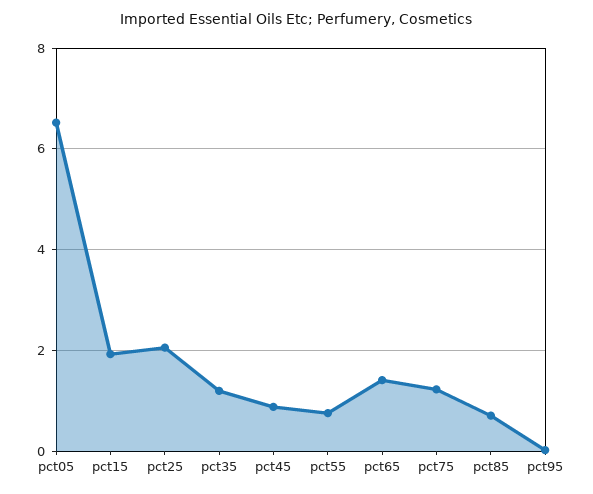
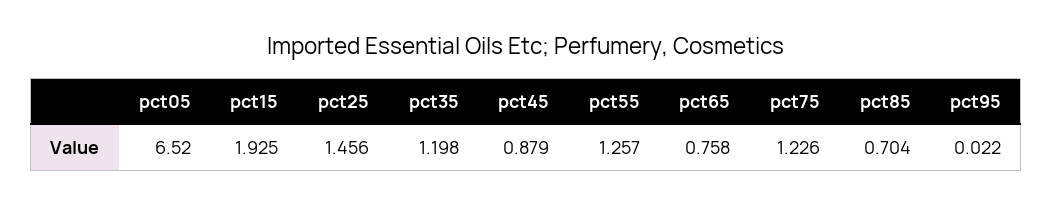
pct25: 2 -> 1.456
pct55: 0.8 -> 1.257
pct65: 1.4 -> 0.758

